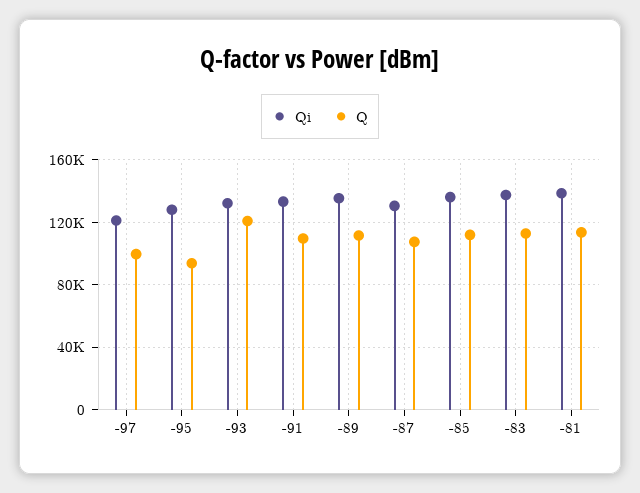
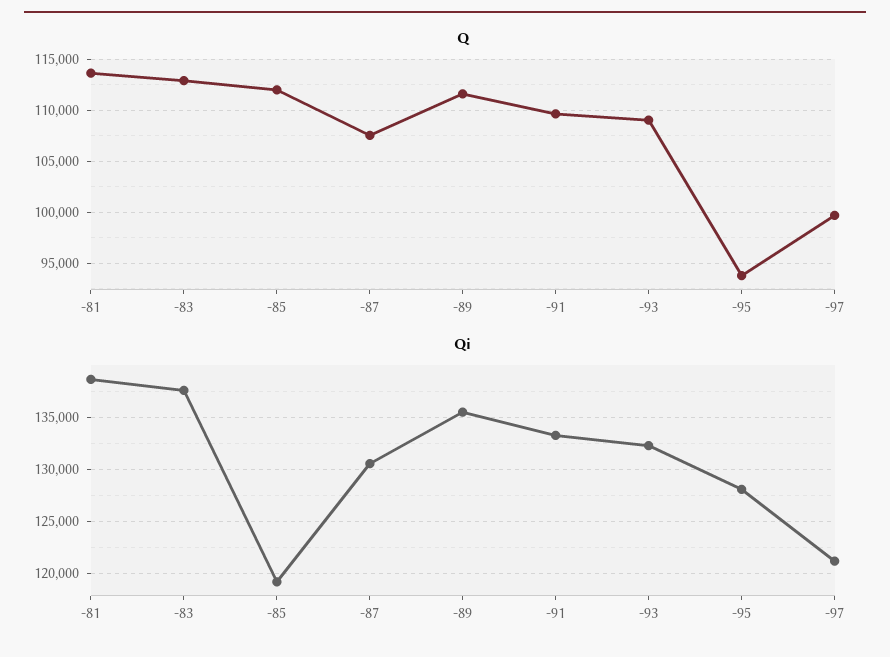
Q, -93: 120000 -> 109000
Qi, -85: 135000 -> 119000

